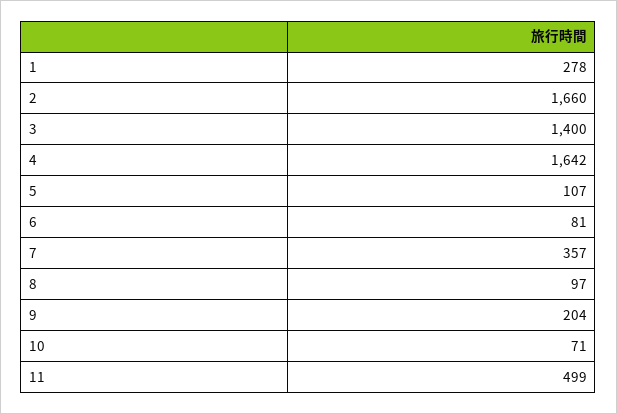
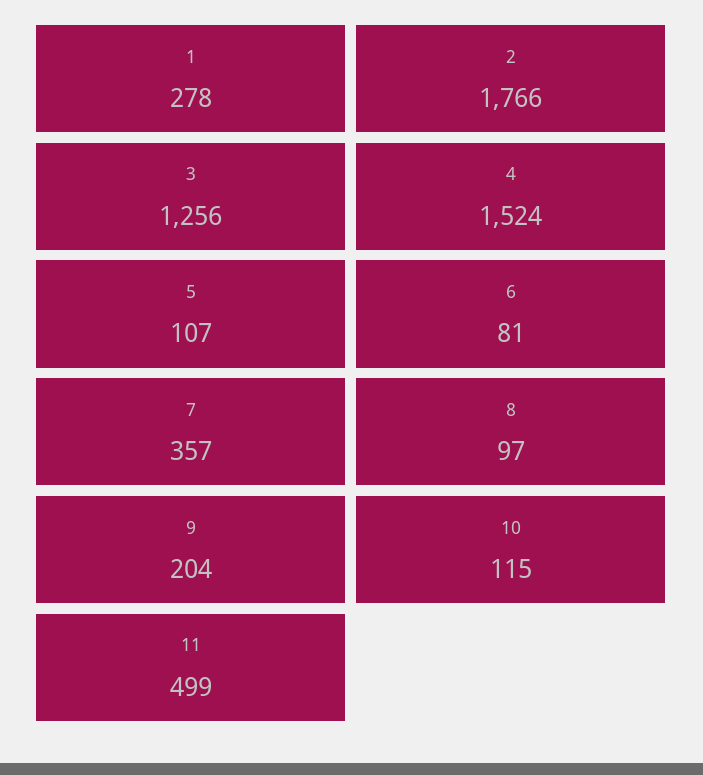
2: 1660 -> 1766
3: 1400 -> 1256
4: 1642 -> 1524
10: 71 -> 115

